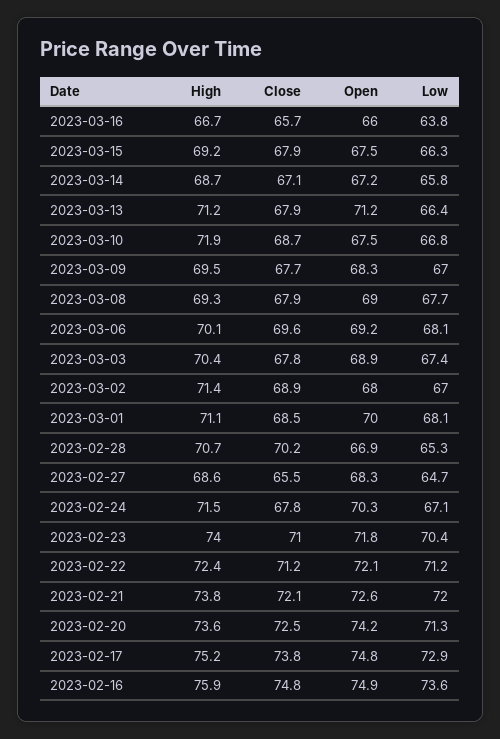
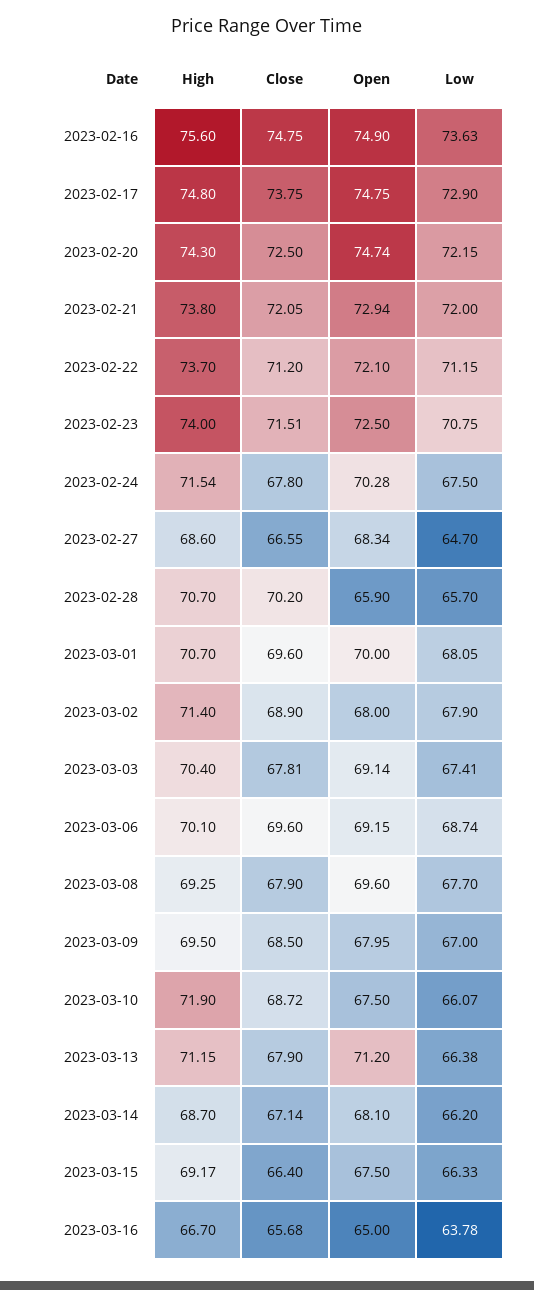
Open, 2023-03-16: 66 -> 65
Close, 2023-03-15: 67.9 -> 66.4
Open, 2023-03-14: 67.2 -> 68.1
Low, 2023-03-14: 65.8 -> 66.2
Low, 2023-03-10: 66.8 -> 66.07
Close, 2023-03-09: 67.7 -> 68.5
Open, 2023-03-09: 68.3 -> 67.95
Open, 2023-03-08: 69 -> 69.6
Low, 2023-03-06: 68.1 -> 68.74
Open, 2023-03-03: 68.9 -> 69.14
Low, 2023-03-02: 67 -> 67.9
High, 2023-03-01: 71.1 -> 70.7
Close, 2023-03-01: 68.5 -> 69.6
Open, 2023-02-28: 66.9 -> 65.9
Low, 2023-02-28: 65.3 -> 65.7
Close, 2023-02-27: 65.5 -> 66.55
Low, 2023-02-24: 67.1 -> 67.5
Close, 2023-02-23: 71 -> 71.51
Open, 2023-02-23: 71.8 -> 72.5
Low, 2023-02-23: 70.4 -> 70.75
High, 2023-02-22: 72.4 -> 73.7
Open, 2023-02-21: 72.6 -> 72.94
High, 2023-02-20: 73.6 -> 74.3
Open, 2023-02-20: 74.2 -> 74.74
Low, 2023-02-20: 71.3 -> 72.15
High, 2023-02-17: 75.2 -> 74.8
High, 2023-02-16: 75.9 -> 75.6

